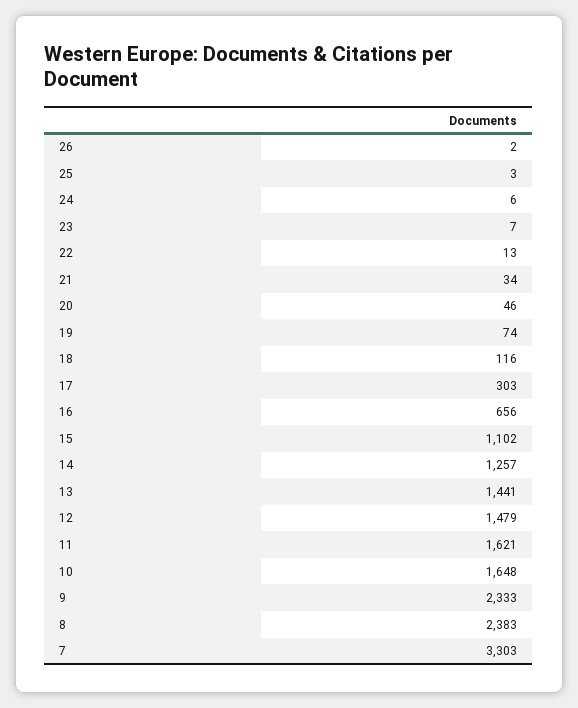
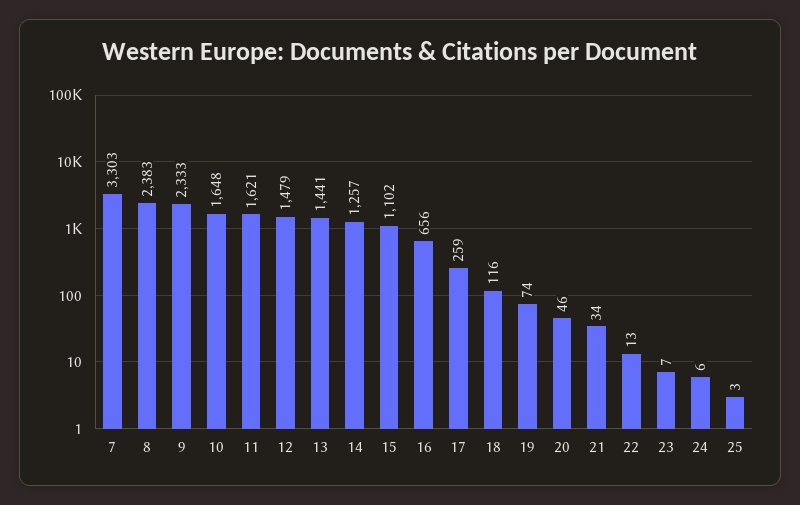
26: 2 -> none
17: 303 -> 259

